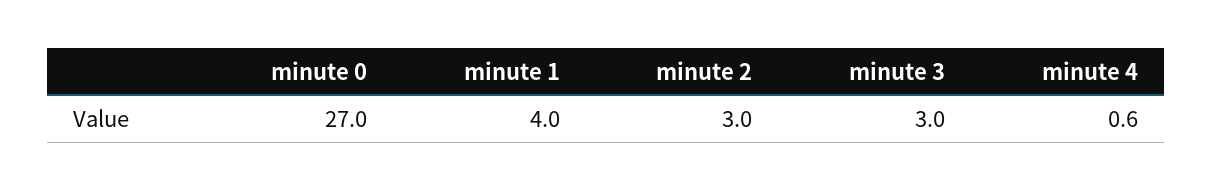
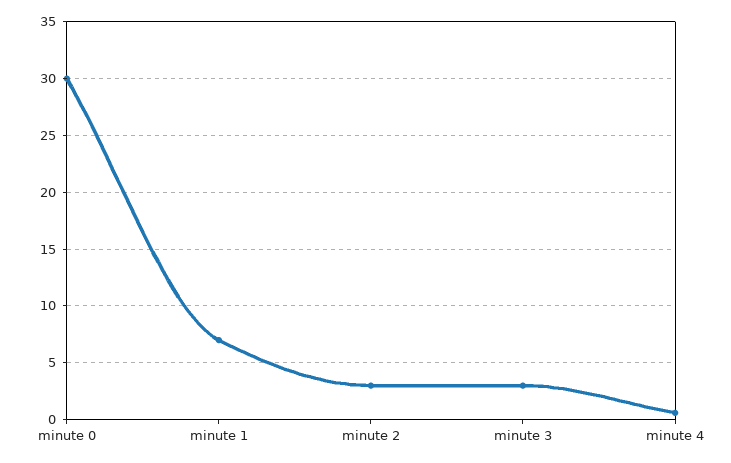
minute 0: 27 -> 30
minute 1: 4 -> 7

